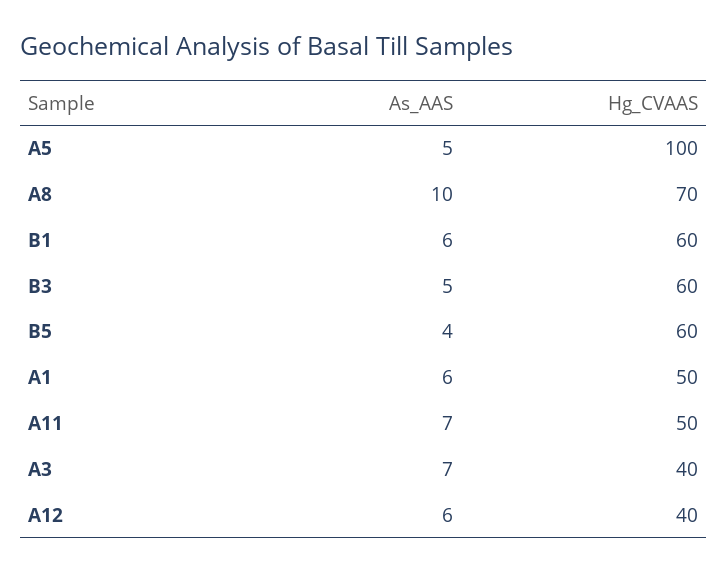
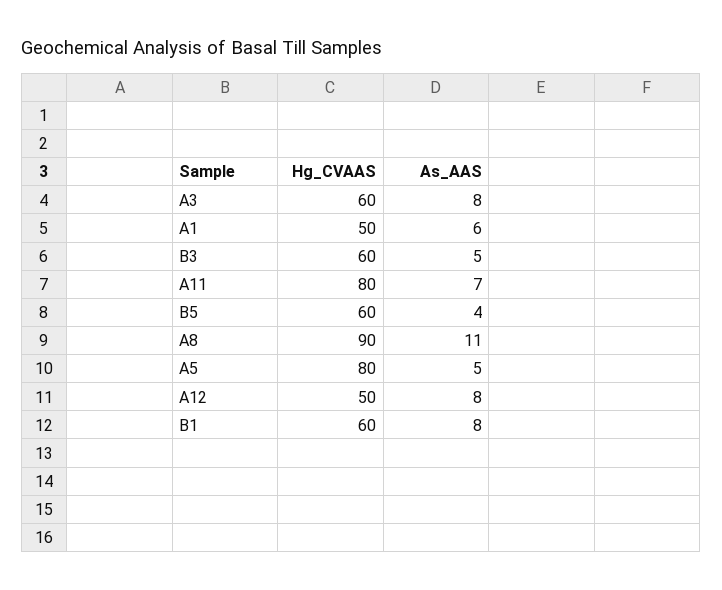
Hg_CVAAS, A5: 100 -> 80
As_AAS, A8: 10 -> 11
Hg_CVAAS, A8: 70 -> 90
As_AAS, B1: 6 -> 8
Hg_CVAAS, A11: 50 -> 80
As_AAS, A3: 7 -> 8
Hg_CVAAS, A3: 40 -> 60
As_AAS, A12: 6 -> 8
Hg_CVAAS, A12: 40 -> 50

